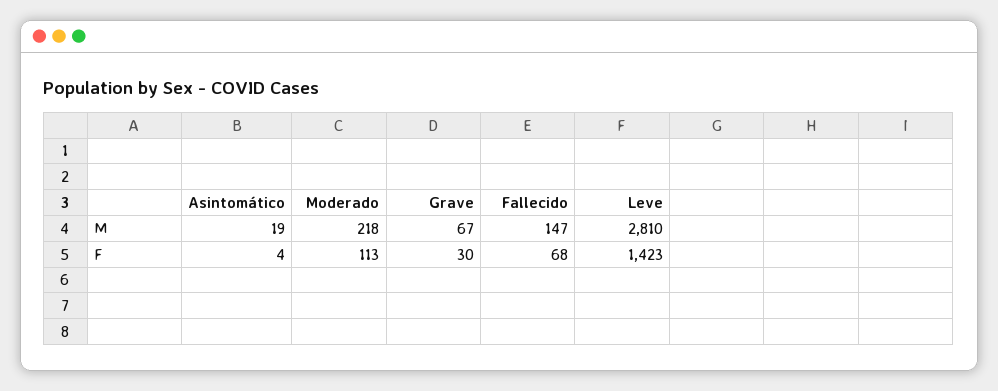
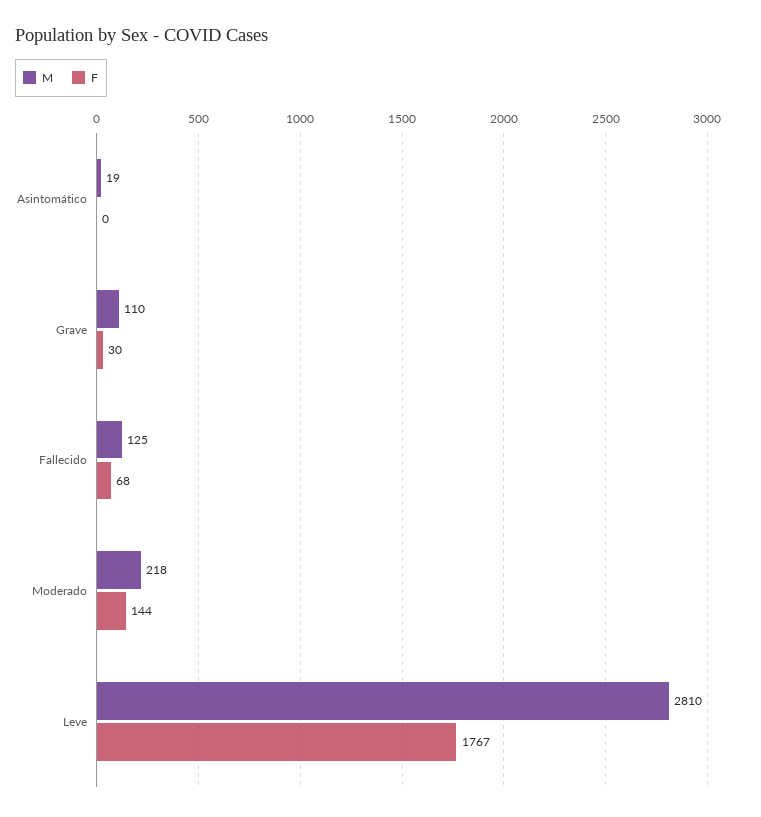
M, Grave: 67 -> 110
M, Fallecido: 147 -> 125
F, Asintomático: 4 -> 0
F, Moderado: 113 -> 144
F, Leve: 1423 -> 1767

